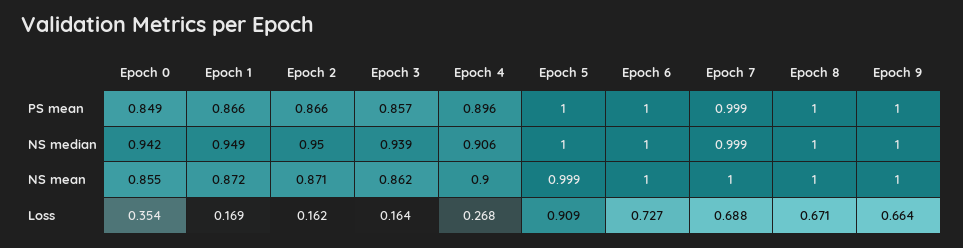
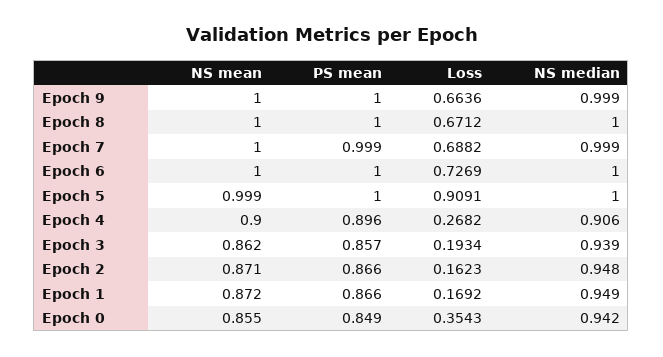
Epoch 2, NS median: 0.95 -> 0.948
Epoch 9, NS median: 1 -> 0.999
Epoch 3, Loss: 0.164 -> 0.1934

